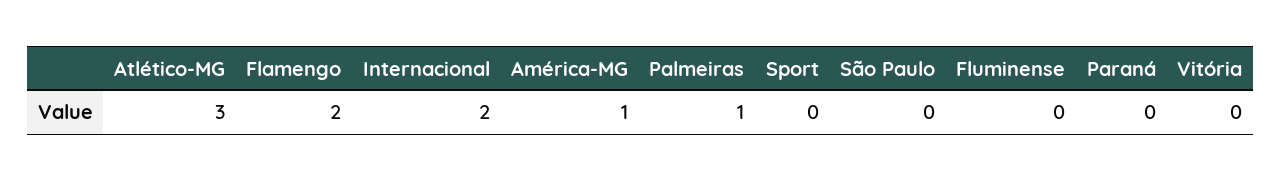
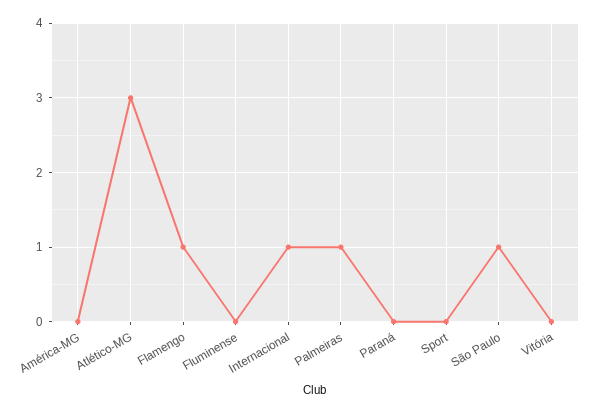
Flamengo: 2 -> 1
Internacional: 2 -> 1
América-MG: 1 -> 0
São Paulo: 0 -> 1

